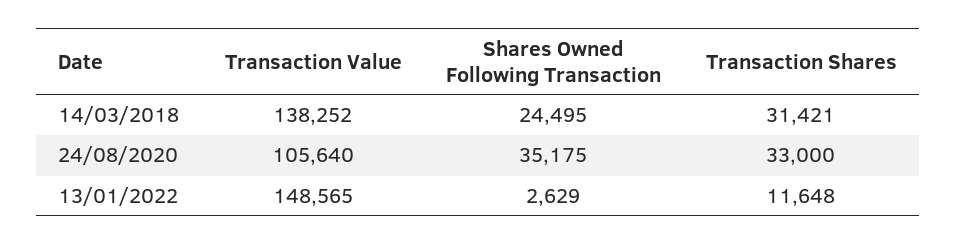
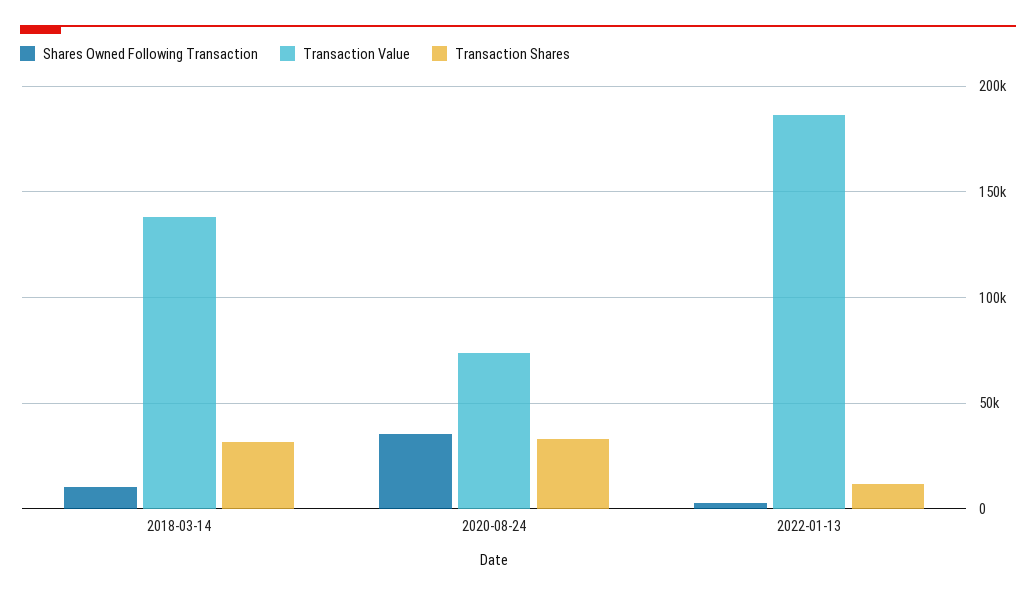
Shares Owned Following Transaction, 14/03/2018: 24495 -> 10000
Transaction Value, 24/08/2020: 105640 -> 75000
Transaction Value, 13/01/2022: 148565 -> 185000

